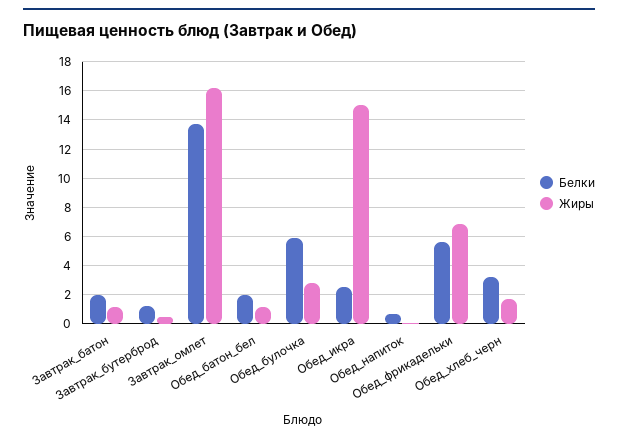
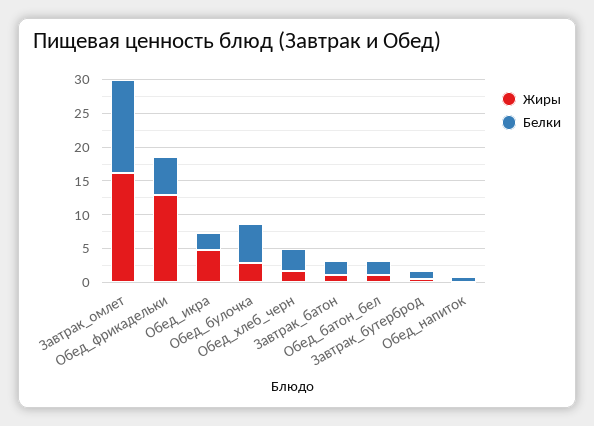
Жиры, Обед_икра: 15 -> 5
Жиры, Обед_фрикадельки: 7 -> 12.5

